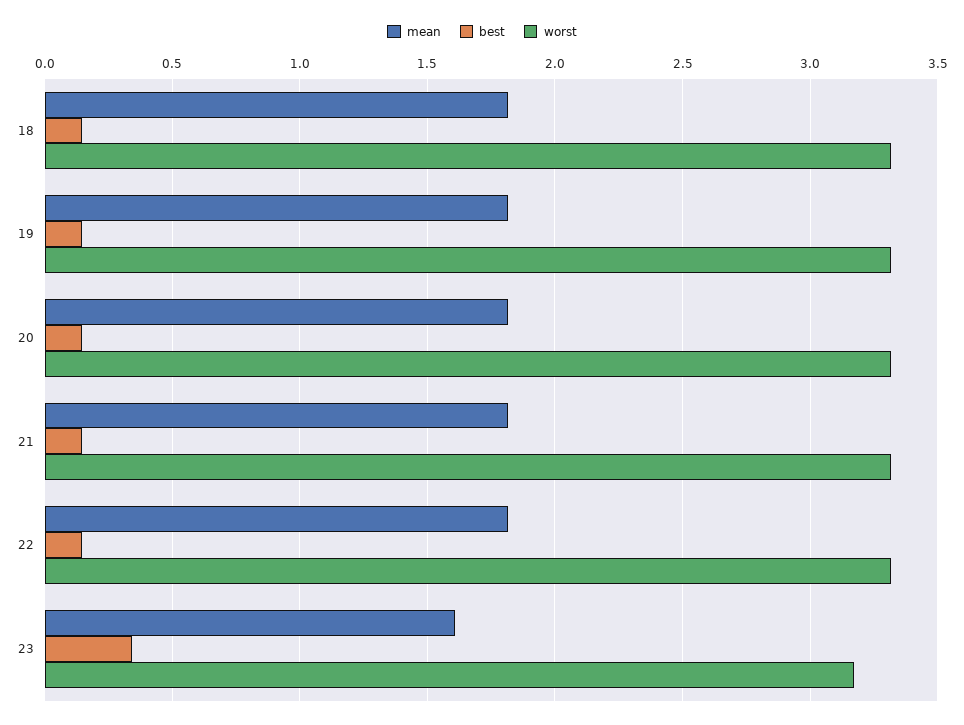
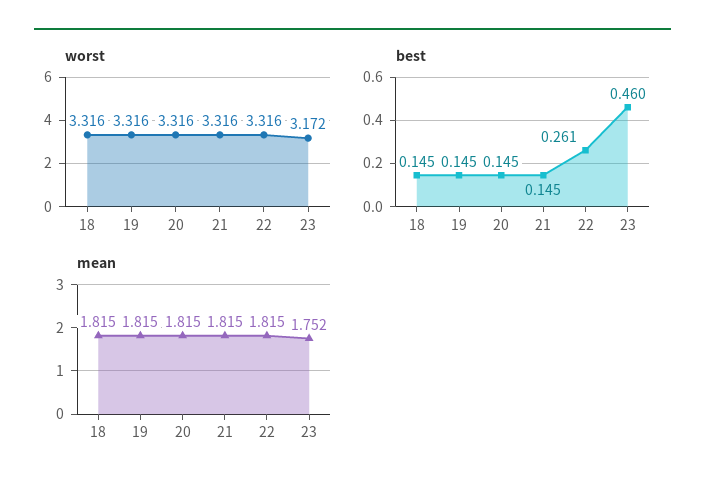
best, 22: 0.15 -> 0.261
mean, 23: 1.6 -> 1.752
best, 23: 0.35 -> 0.46

